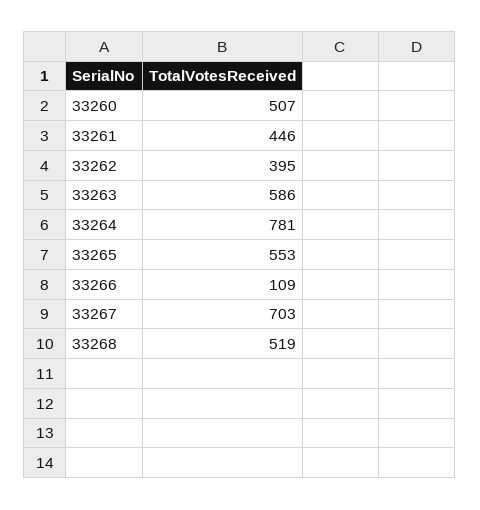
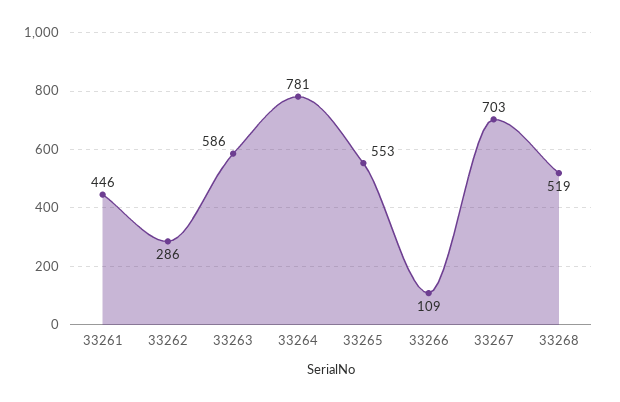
33260: 507 -> none
33262: 395 -> 286

